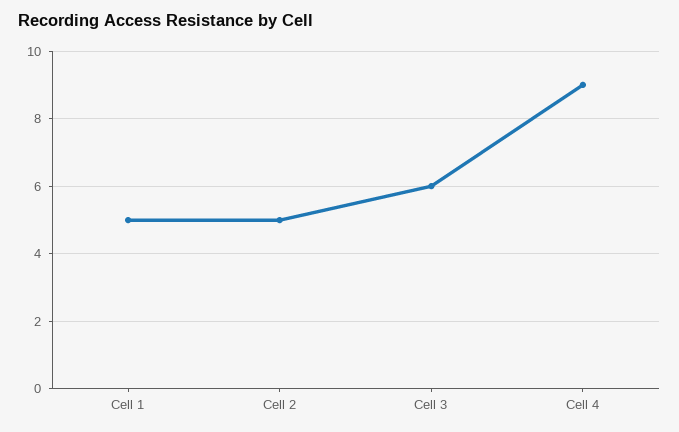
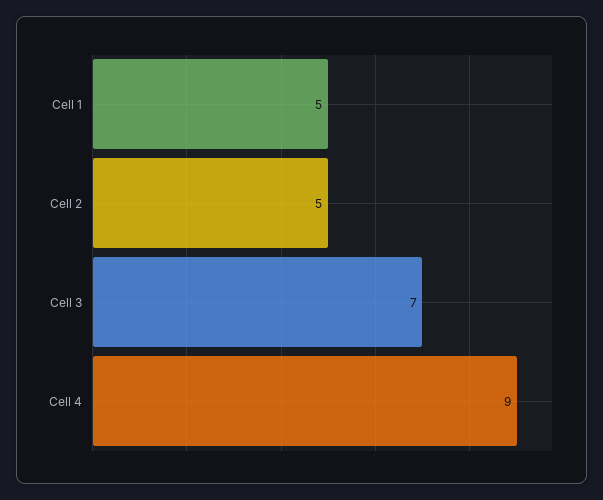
Cell 3: 6 -> 7

